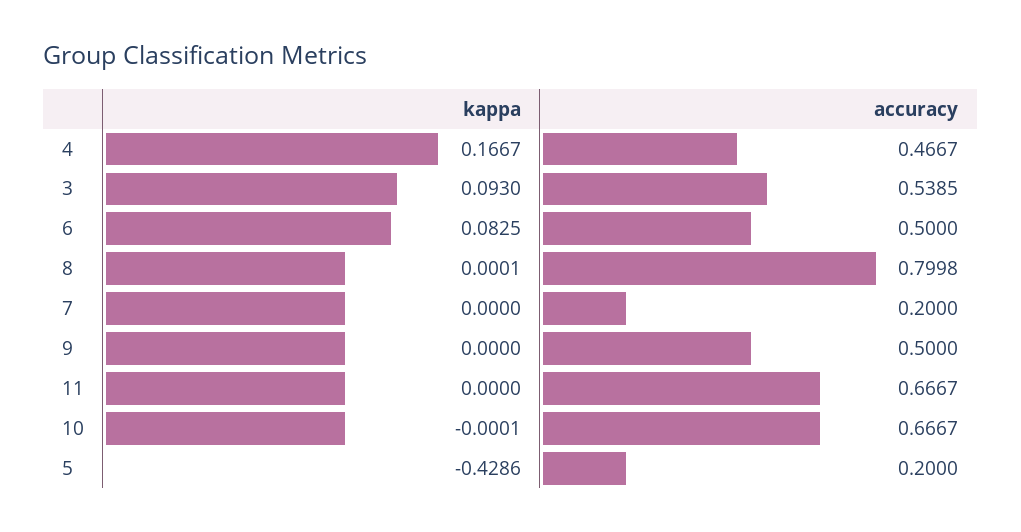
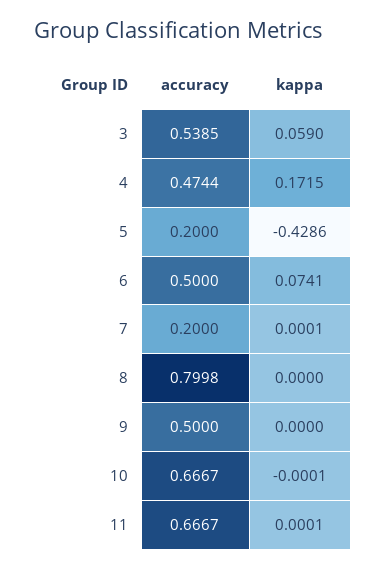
kappa, 4: 0.1667 -> 0.1715
accuracy, 4: 0.4667 -> 0.4744
kappa, 3: 0.093 -> 0.059
kappa, 6: 0.0825 -> 0.0741
kappa, 8: 0.0001 -> 0
kappa, 7: 0 -> 0.0001
kappa, 11: 0 -> 0.0001

